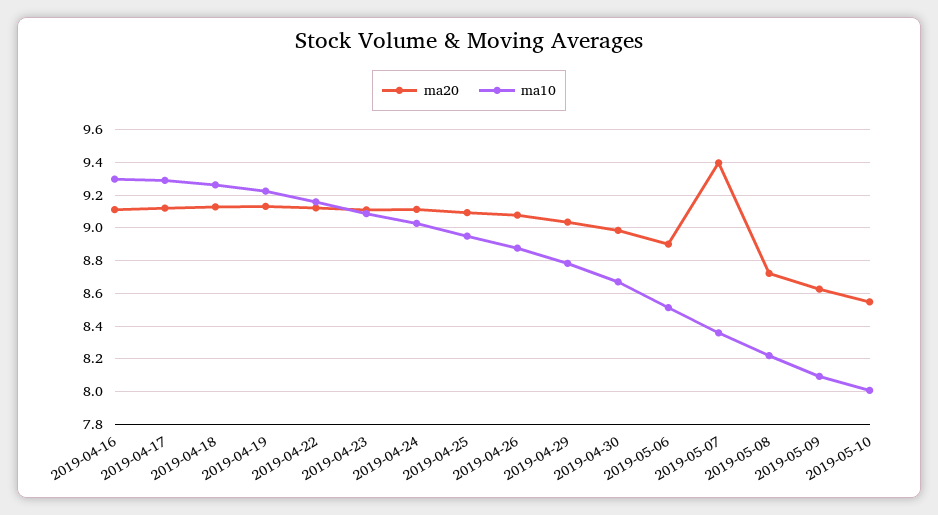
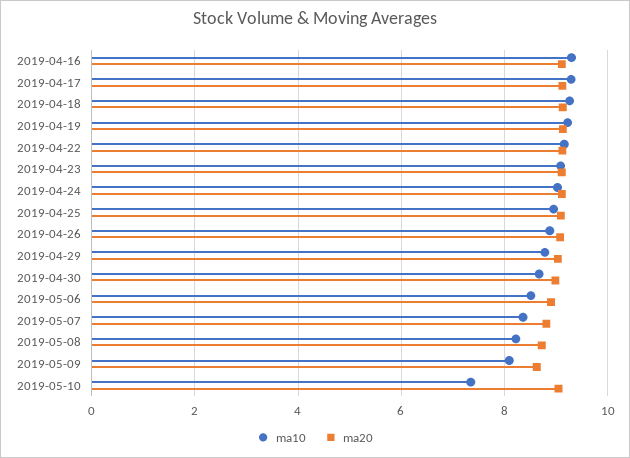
ma20, 2019-05-07: 9.4 -> 8.8
ma20, 2019-05-10: 8.55 -> 9
ma10, 2019-05-10: 8 -> 7.4

